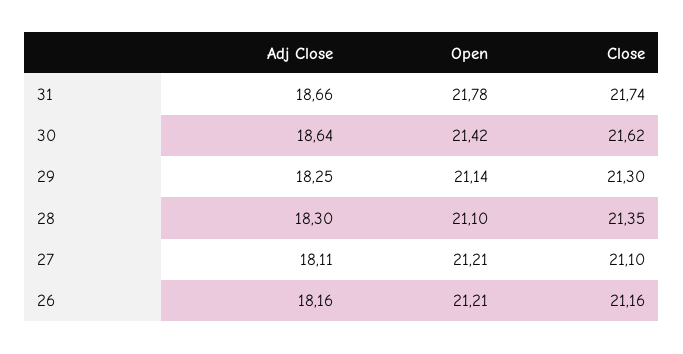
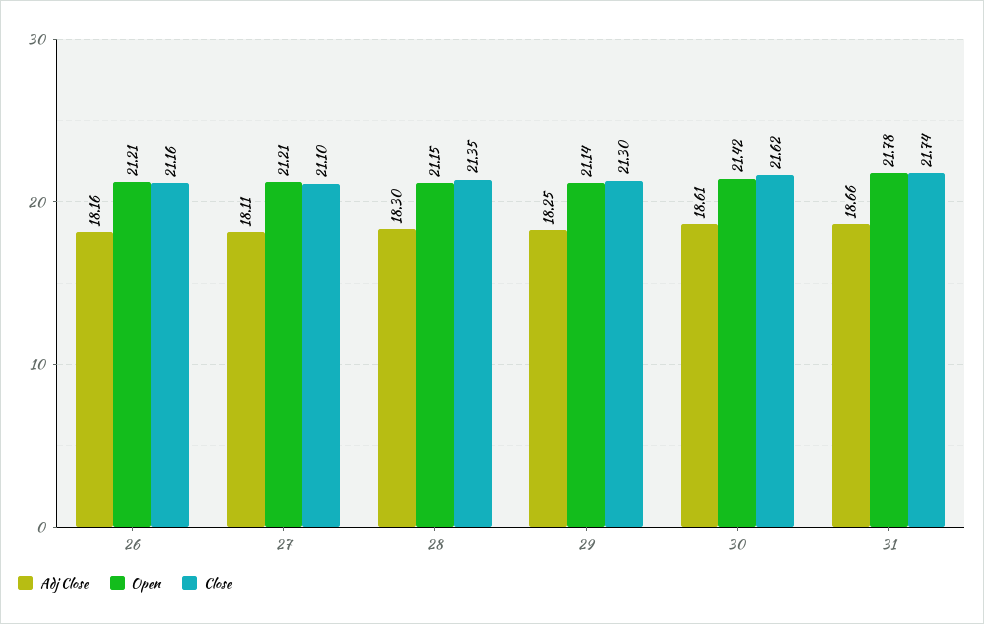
Adj Close, 30: 18.64 -> 18.61
Open, 28: 21.1 -> 21.15

